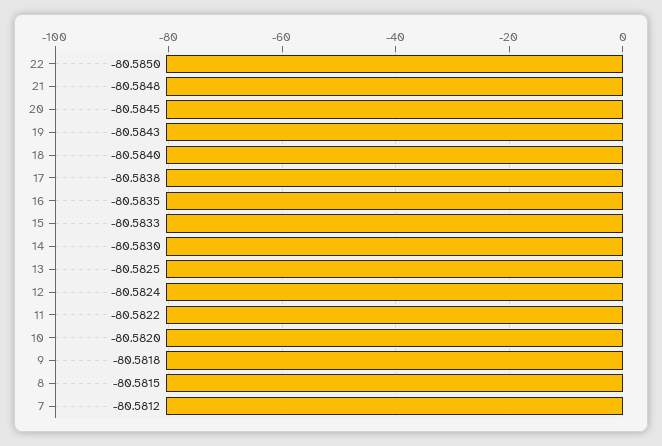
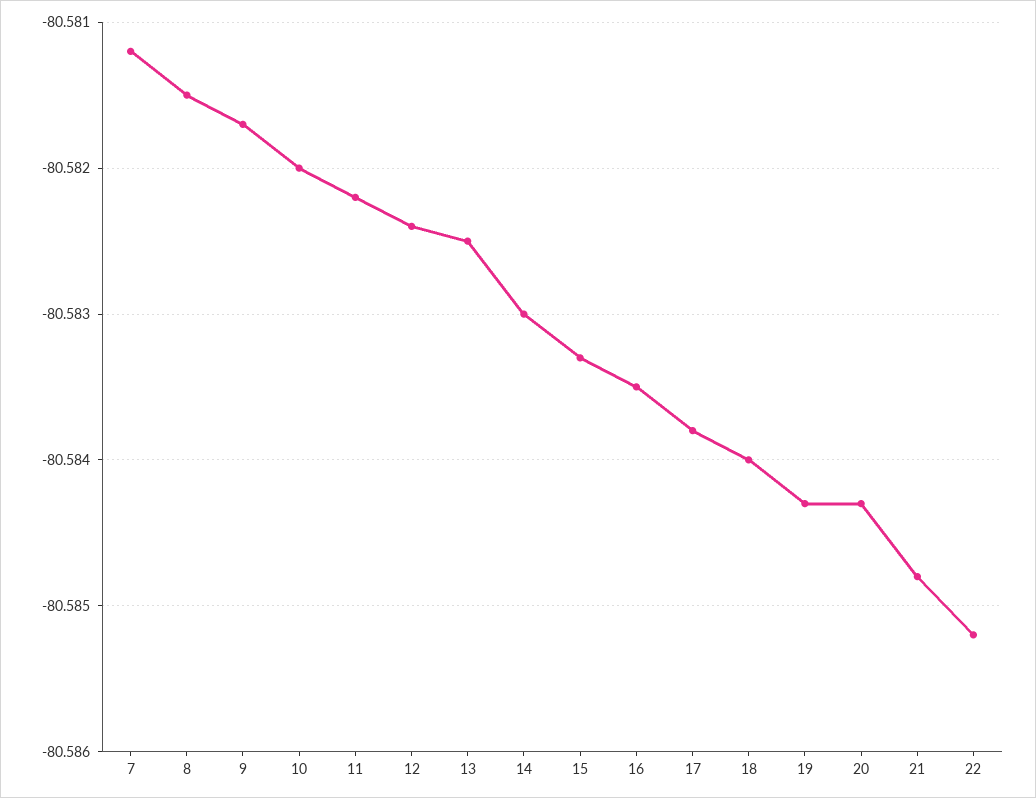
22: -80.585 -> -80.5852
20: -80.5845 -> -80.5843
9: -80.5818 -> -80.5817

